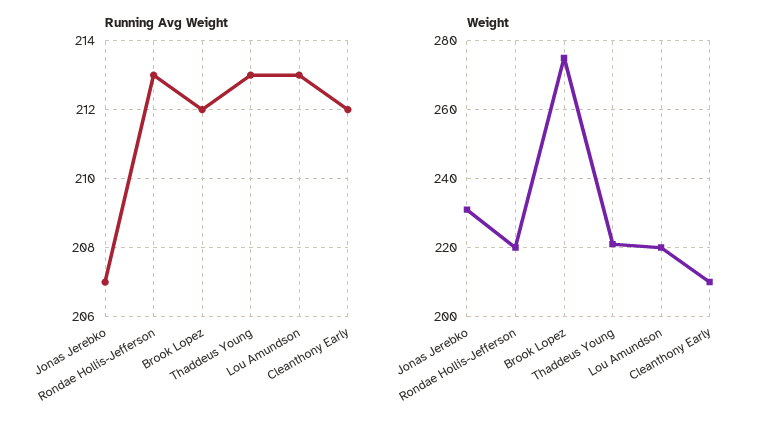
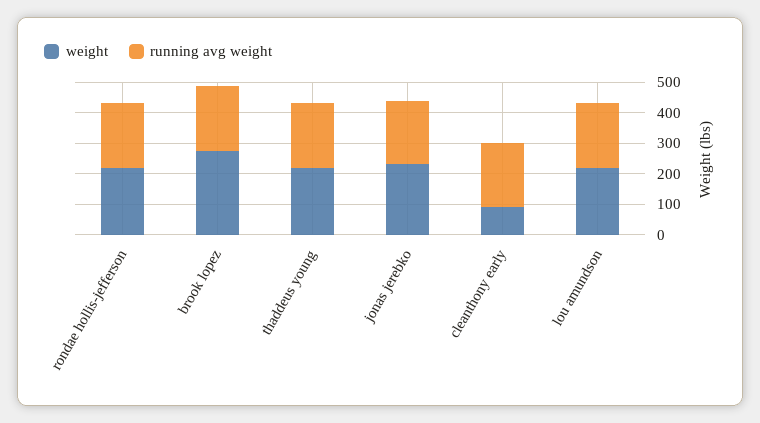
Weight, Cleanthony Early: 210 -> 100

